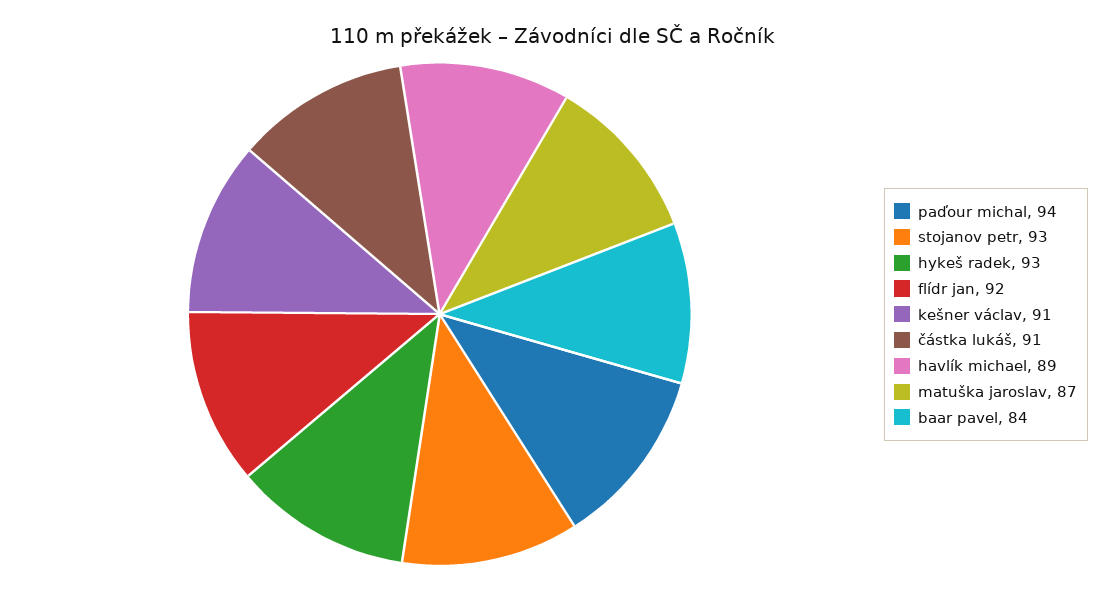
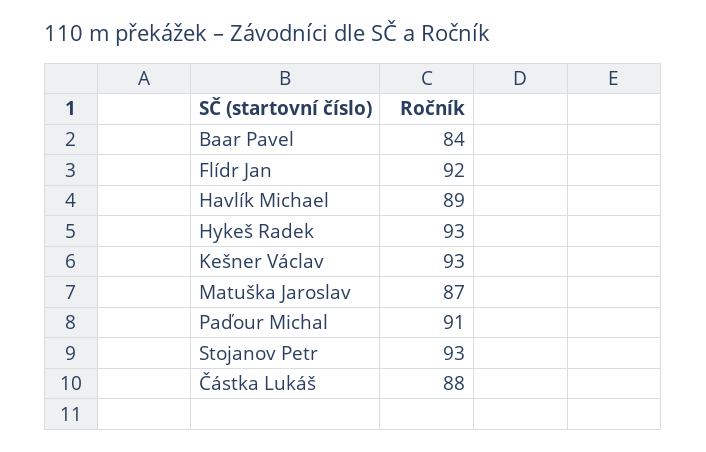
paďour michal: 94 -> 91
kešner václav: 91 -> 93
částka lukáš: 91 -> 88

